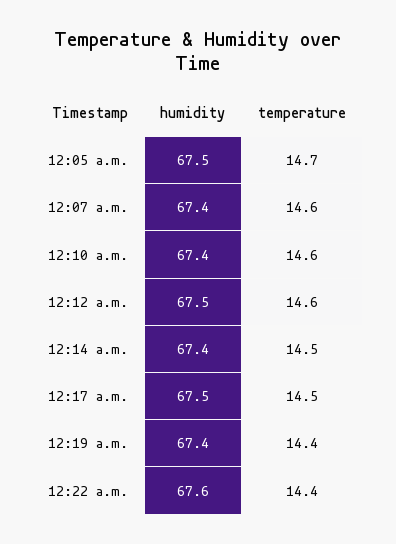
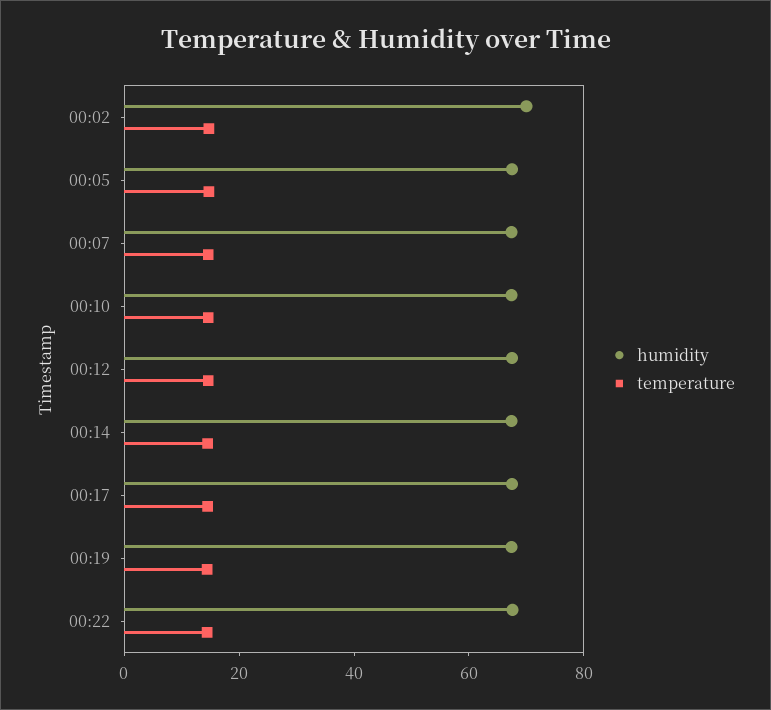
humidity, 00:02: none -> 70
temperature, 00:02: none -> 15

